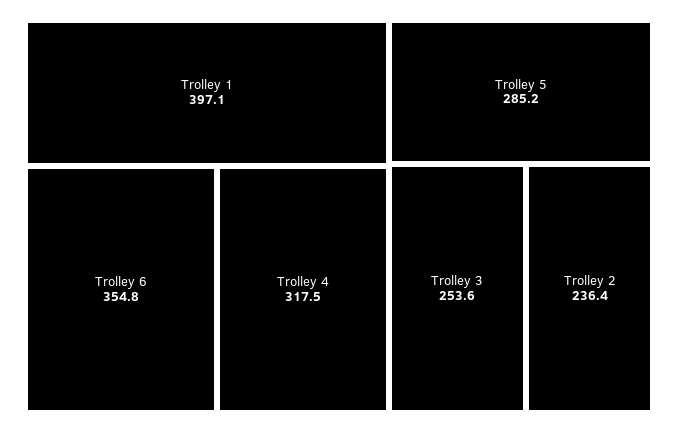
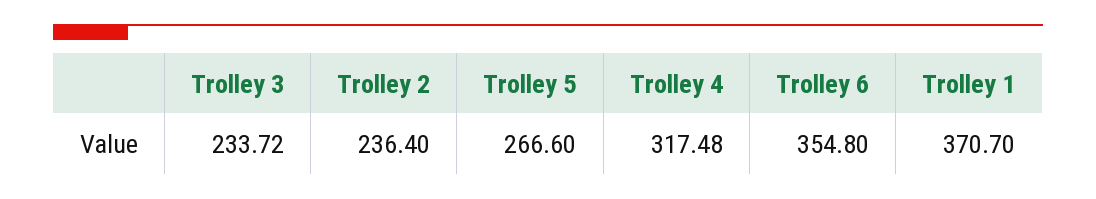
Trolley 1: 397.1 -> 370.7
Trolley 5: 285.2 -> 266.6
Trolley 3: 253.6 -> 233.72

